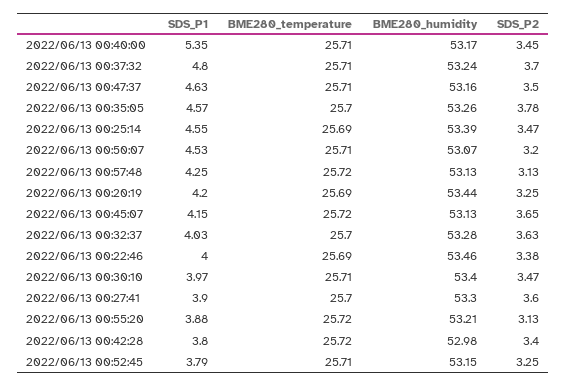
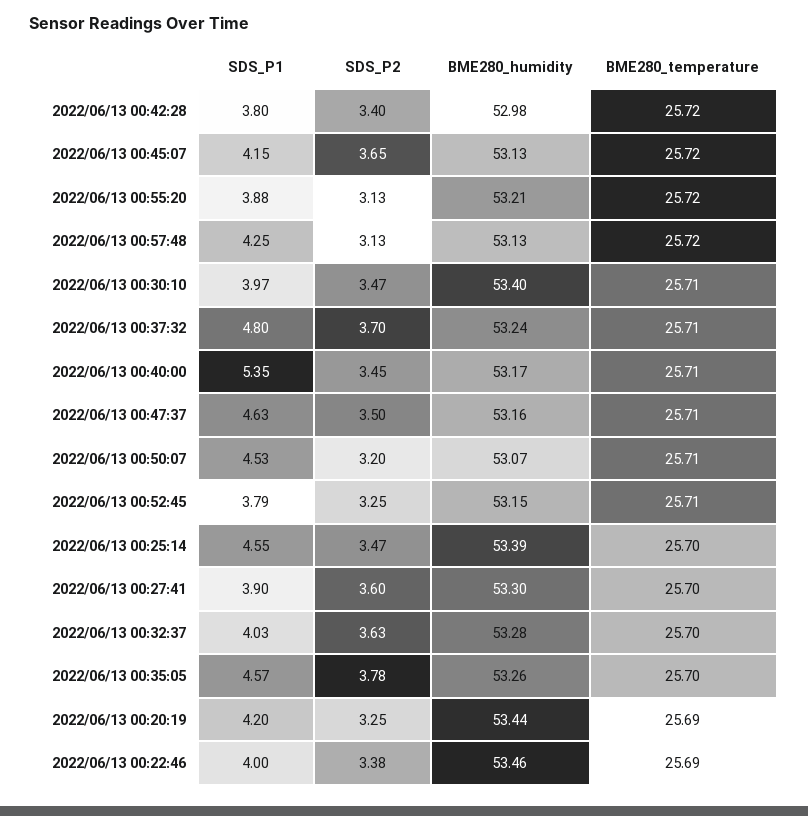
BME280_temperature, 2022/06/13 00:25:14: 25.69 -> 25.7

